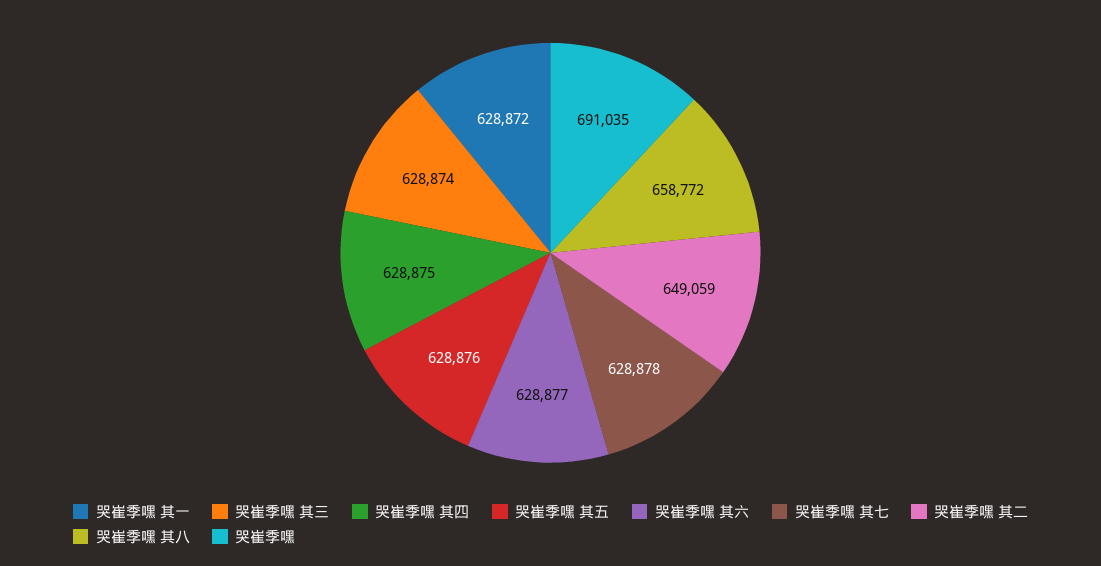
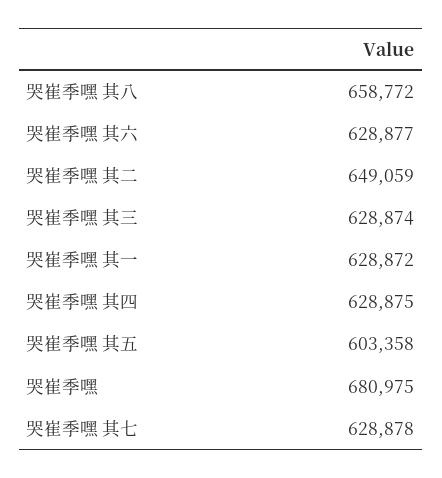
哭崔季嘿 其五: 628876 -> 603358
哭崔季嘿: 691035 -> 680975

